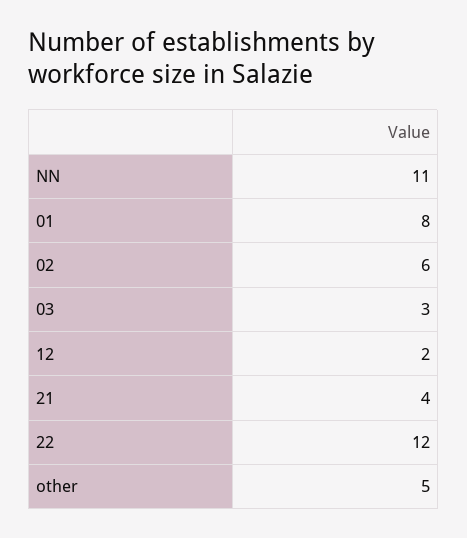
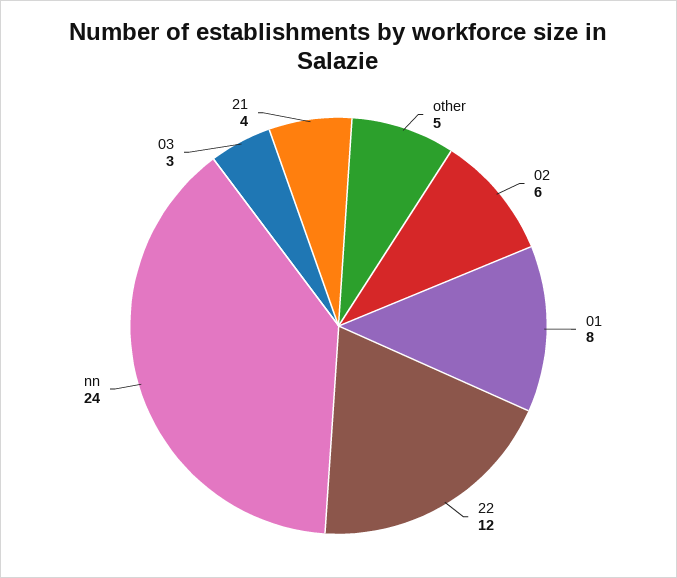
NN: 11 -> 24
12: 2 -> none

